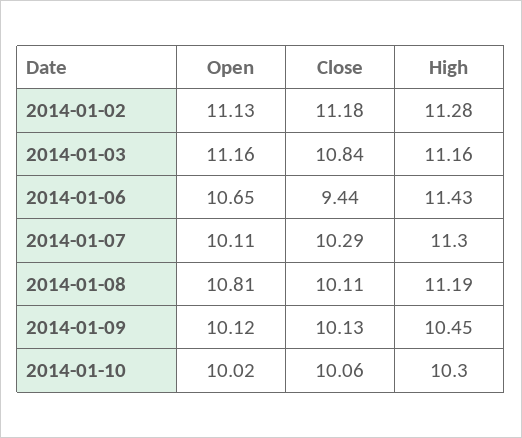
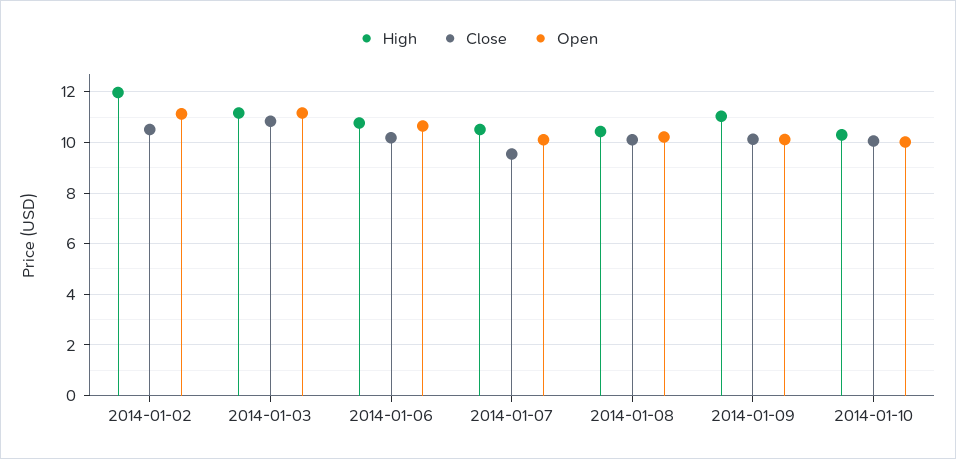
Close, 2014-01-02: 11.18 -> 10.5
High, 2014-01-02: 11.28 -> 12
Close, 2014-01-06: 9.44 -> 10.25
High, 2014-01-06: 11.43 -> 10.75
Close, 2014-01-07: 10.29 -> 9.5
High, 2014-01-07: 11.3 -> 10.5
Open, 2014-01-08: 10.81 -> 10.25
High, 2014-01-08: 11.19 -> 10.5
High, 2014-01-09: 10.45 -> 11

